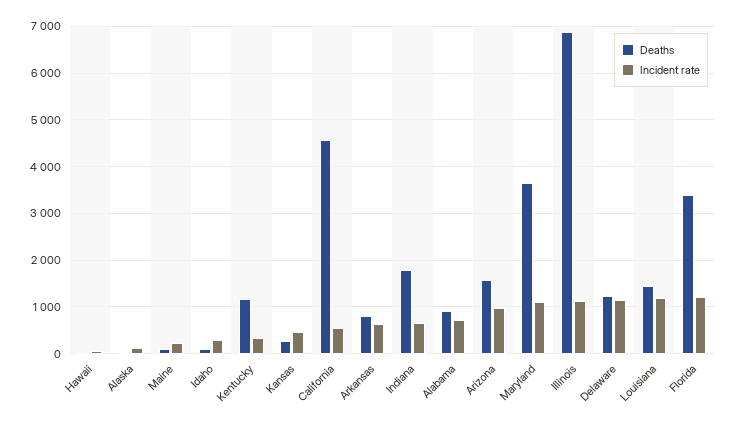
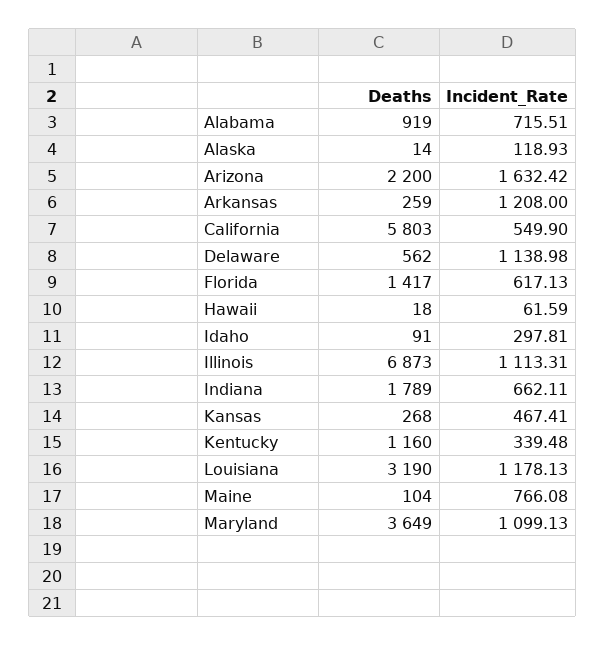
Incident rate, Maine: 200 -> 766.08
Deaths, California: 4600 -> 5803
Deaths, Arkansas: 800 -> 259
Incident rate, Arkansas: 600 -> 1208
Deaths, Arizona: 1600 -> 2200
Incident rate, Arizona: 1000 -> 1632.42
Deaths, Delaware: 1200 -> 562
Deaths, Louisiana: 1400 -> 3190
Deaths, Florida: 3400 -> 1417
Incident rate, Florida: 1200 -> 617.13

